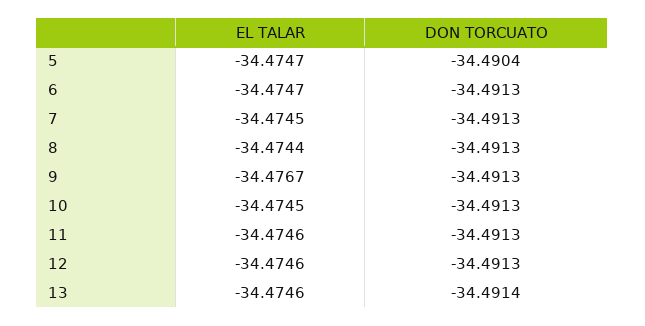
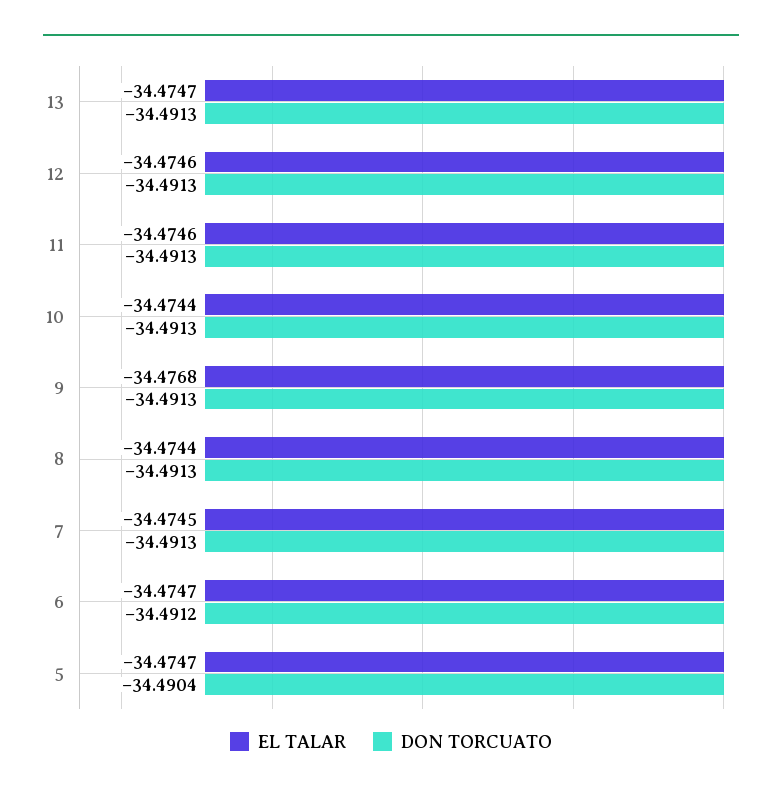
DON TORCUATO, 6: -34.4913 -> -34.4912
EL TALAR, 9: -34.4767 -> -34.4768
EL TALAR, 10: -34.4745 -> -34.4744
EL TALAR, 13: -34.4746 -> -34.4747
DON TORCUATO, 13: -34.4914 -> -34.4913

